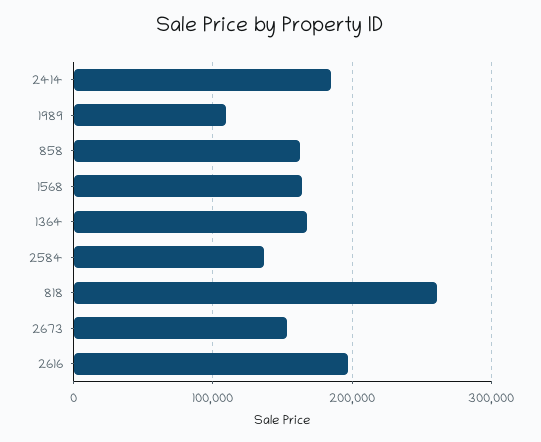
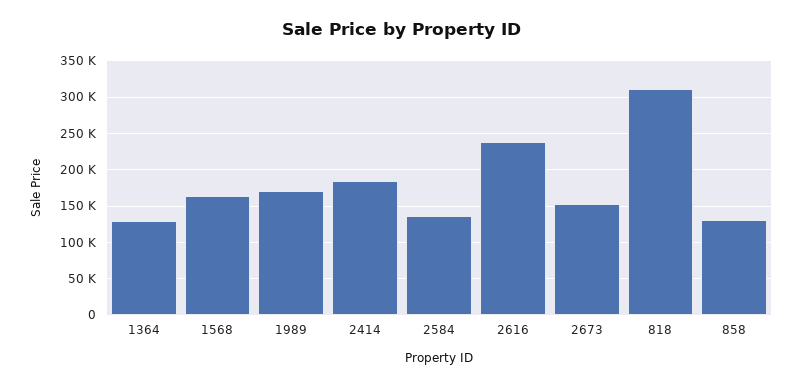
1989: 110000 -> 170000
858: 160000 -> 130000
1364: 170000 -> 130000
818: 260000 -> 310000
2616: 200000 -> 240000

